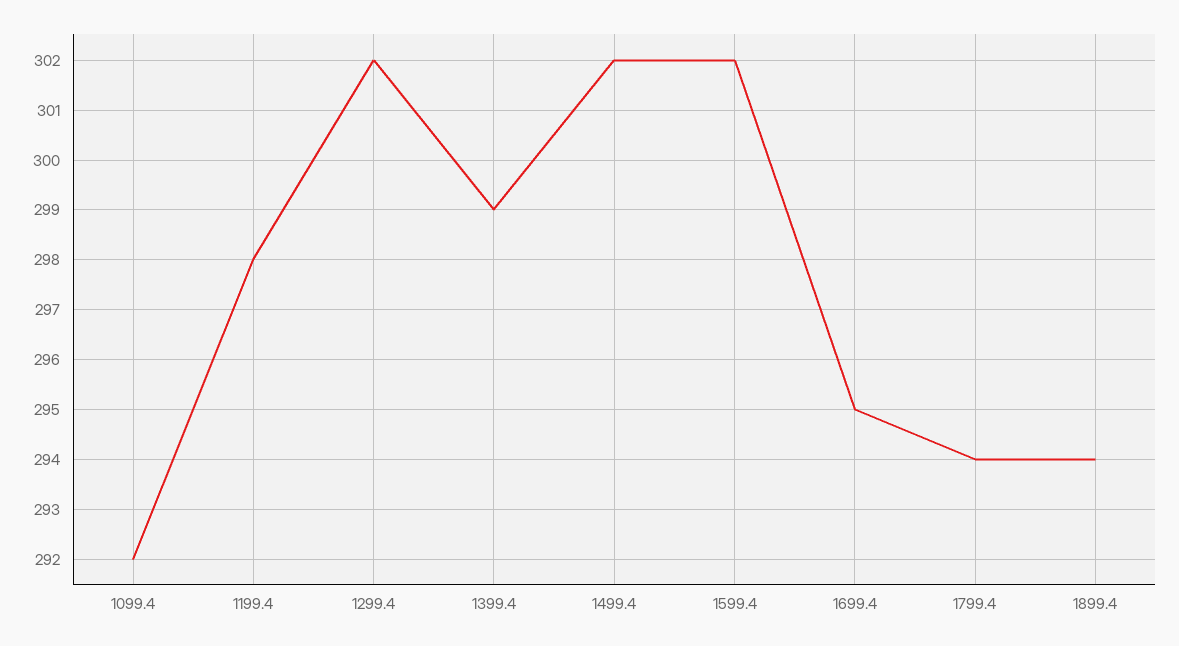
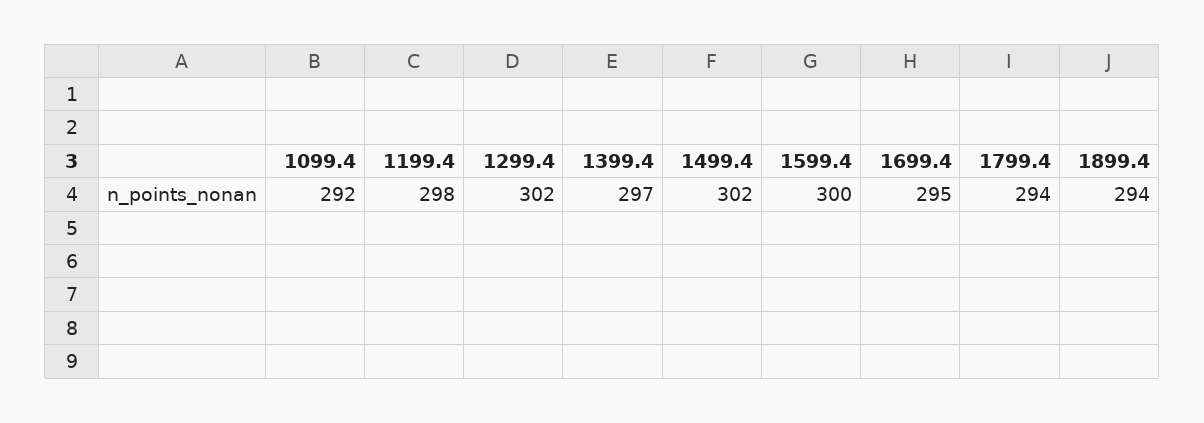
1399.4: 299 -> 297
1599.4: 302 -> 300

